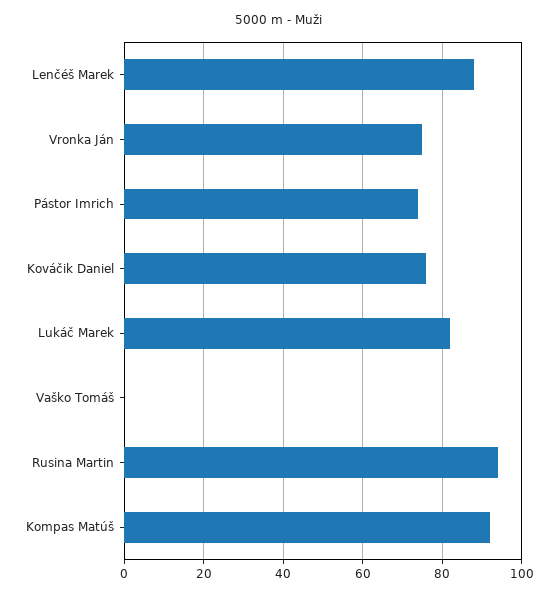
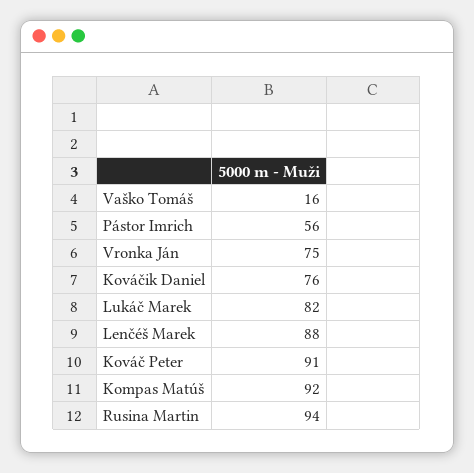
Pástor Imrich: 75 -> 56
Vaško Tomáš: 0 -> 16
Kováč Peter: none -> 91

